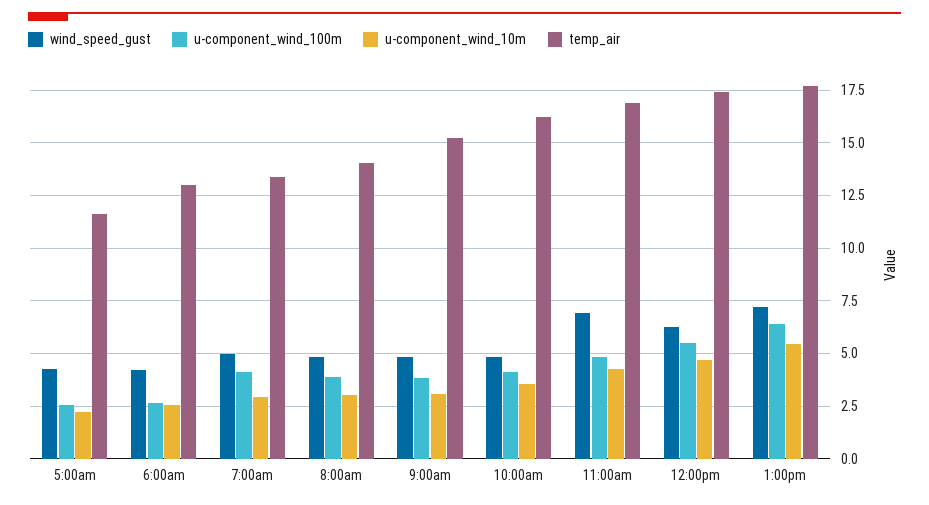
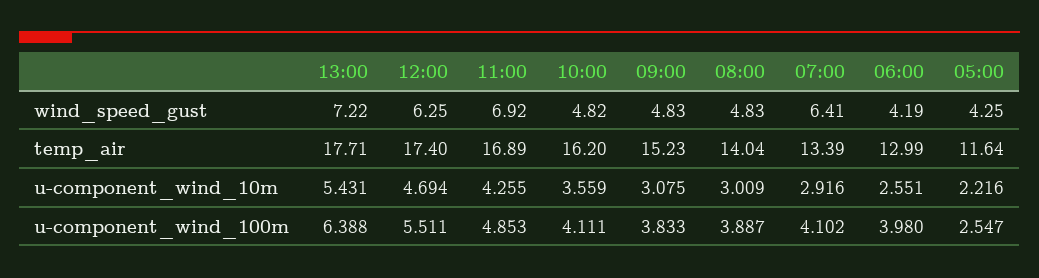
u-component_wind_100m, 6:00am: 2.5 -> 3.98
wind_speed_gust, 7:00am: 5 -> 6.41

